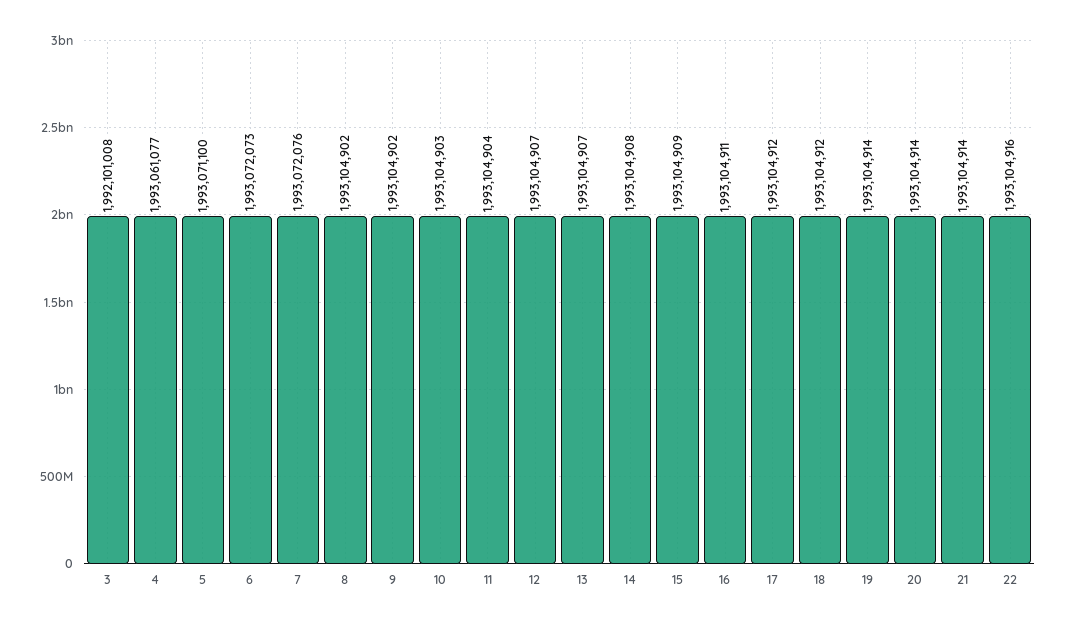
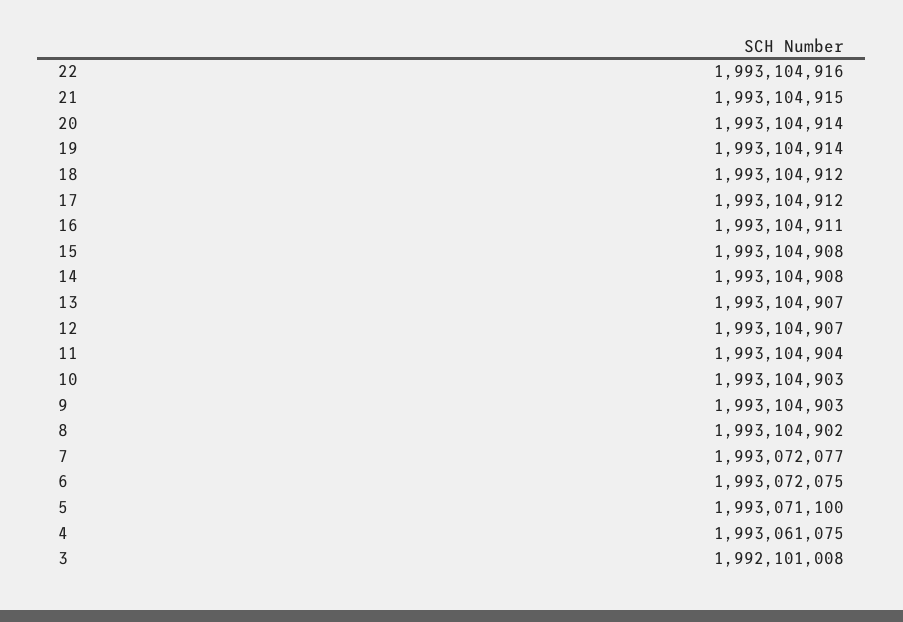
4: 1993061077 -> 1993061075
6: 1993072073 -> 1993072075
7: 1993072076 -> 1993072077
9: 1993104902 -> 1993104903
15: 1993104909 -> 1993104908
21: 1993104914 -> 1993104915

